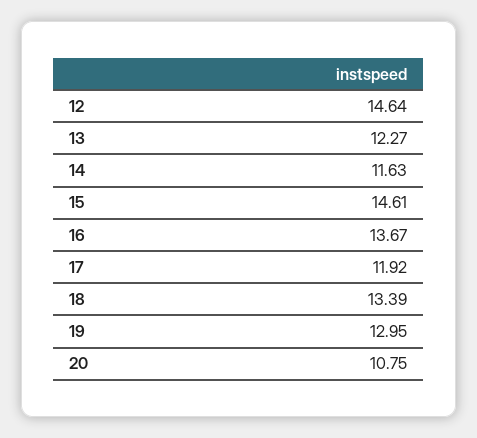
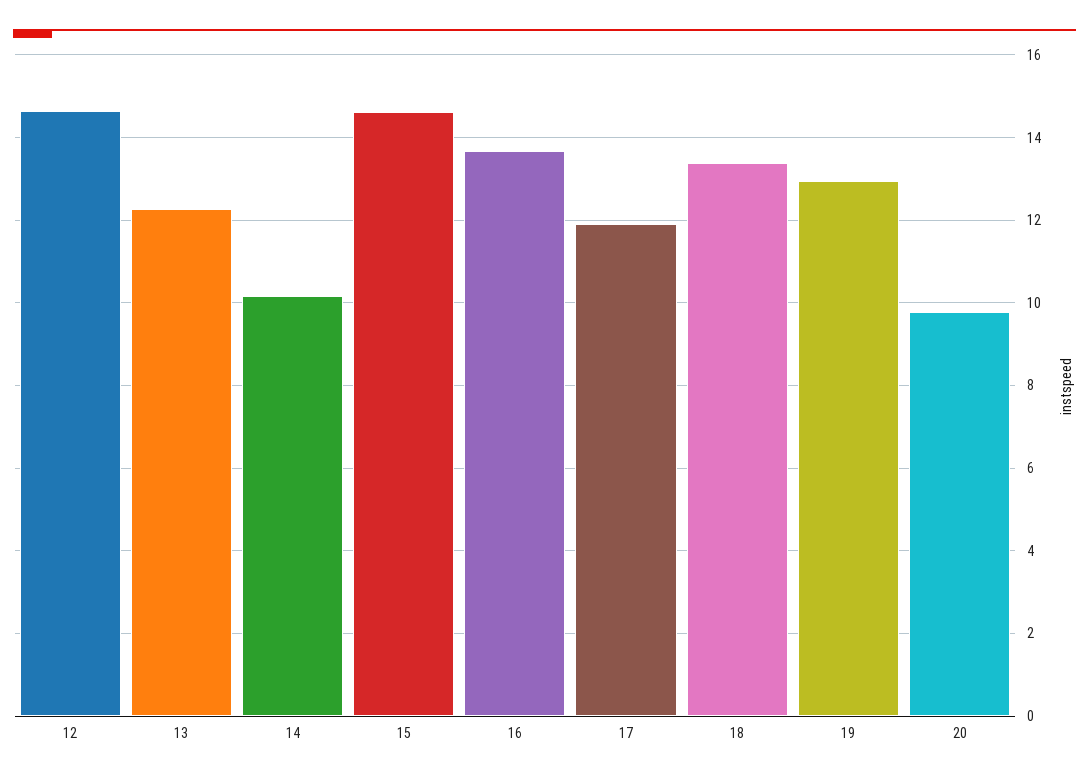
14: 11.63 -> 10.2
20: 10.75 -> 9.8

